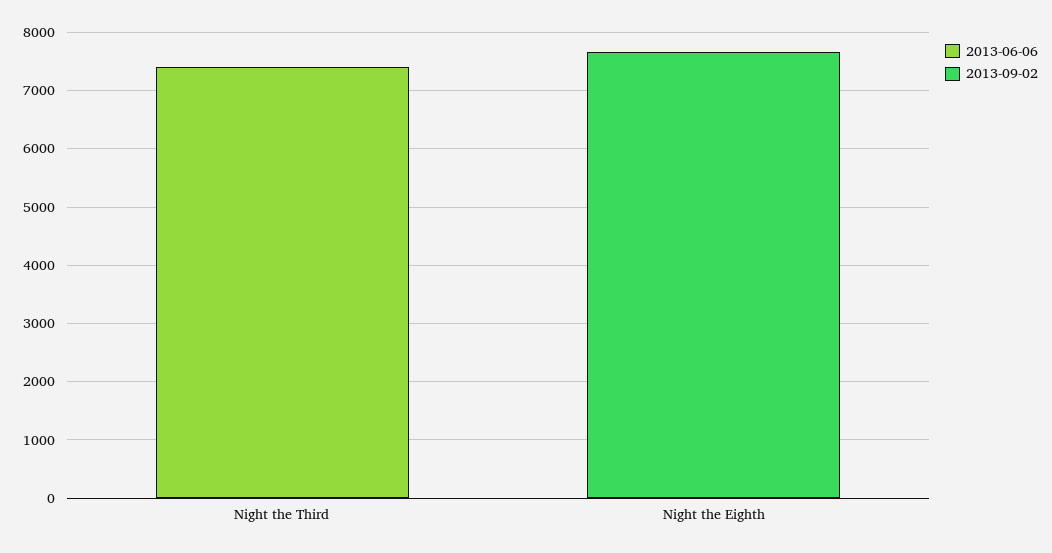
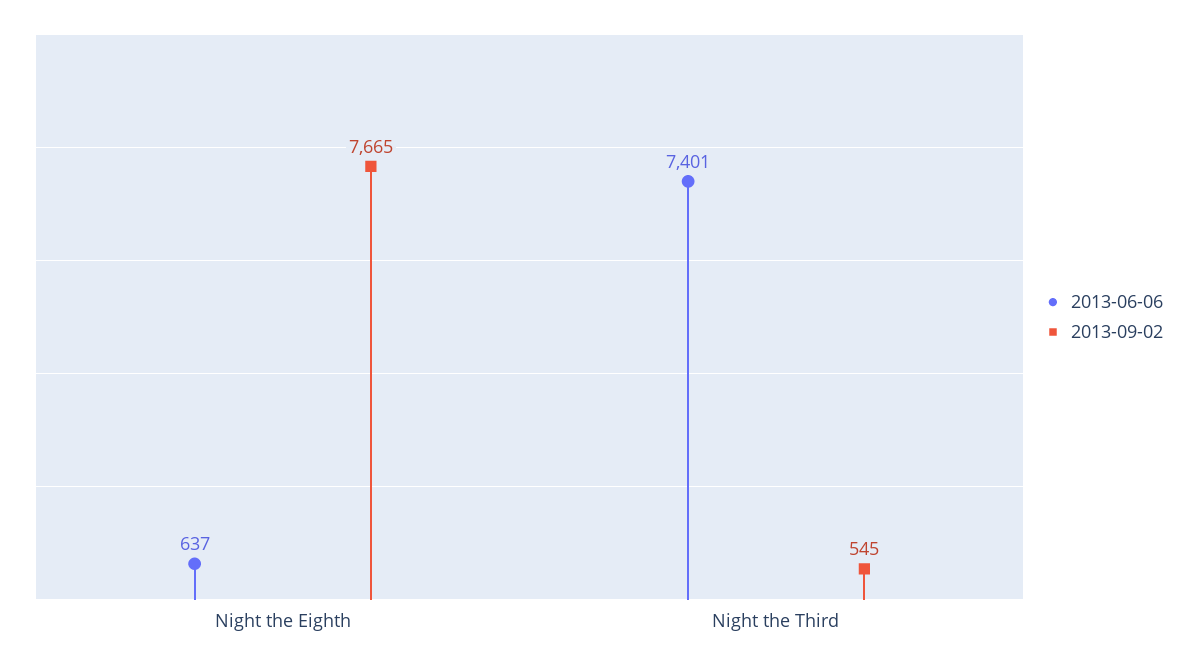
2013-09-02, Night the Third: 0 -> 545
2013-06-06, Night the Eighth: 0 -> 637

